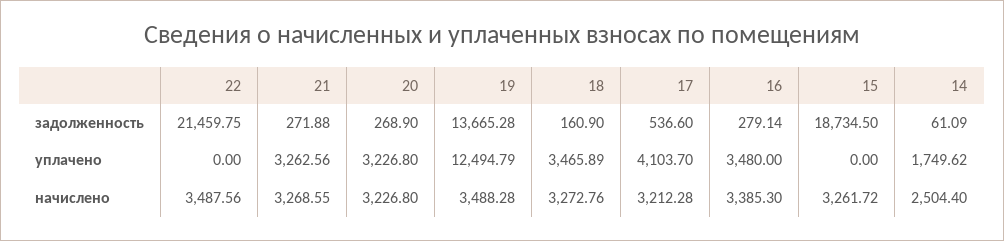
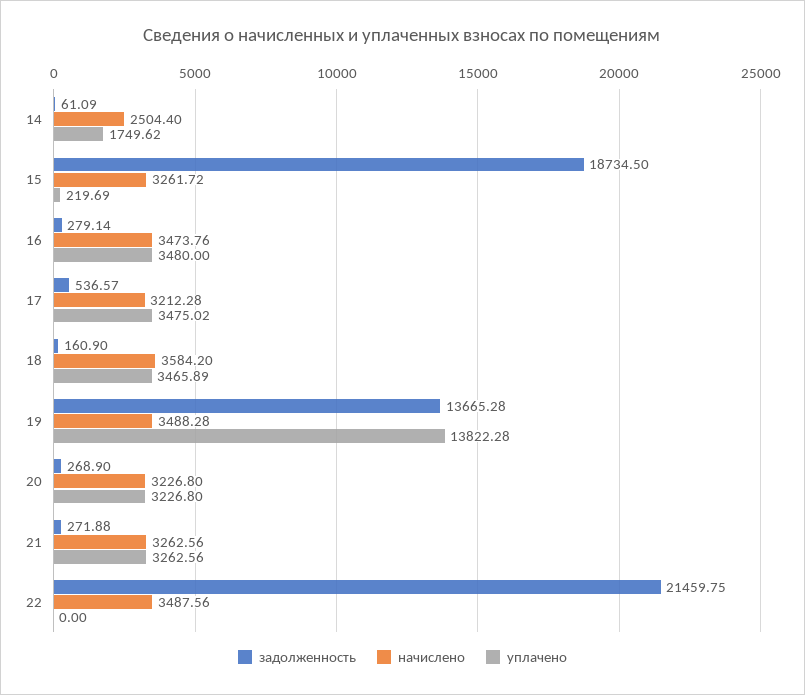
задолженность, 17: 536.6 -> 536.57
уплачено, 19: 12494.79 -> 13822.28
уплачено, 17: 4103.7 -> 3475.02
уплачено, 15: 0 -> 219.69
начислено, 21: 3268.55 -> 3262.56
начислено, 18: 3272.76 -> 3584.2
начислено, 16: 3385.3 -> 3473.76

